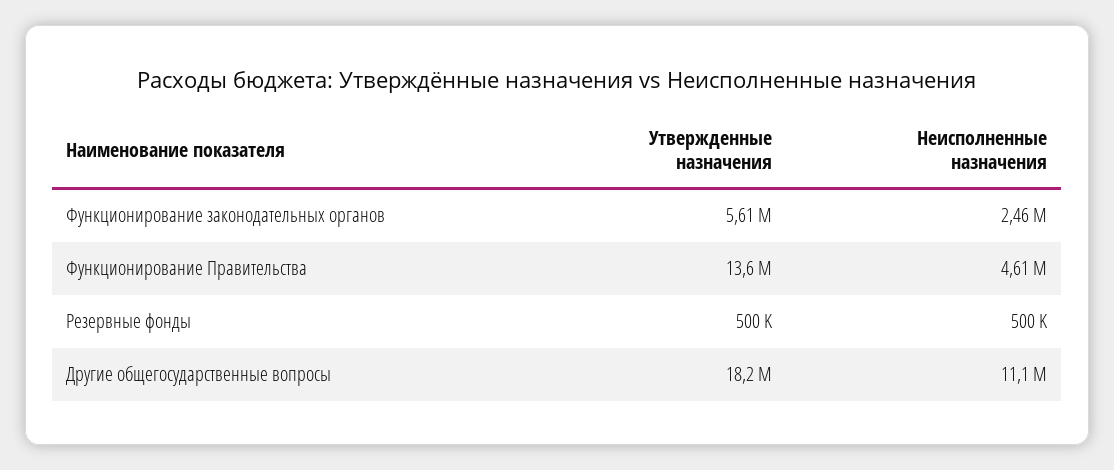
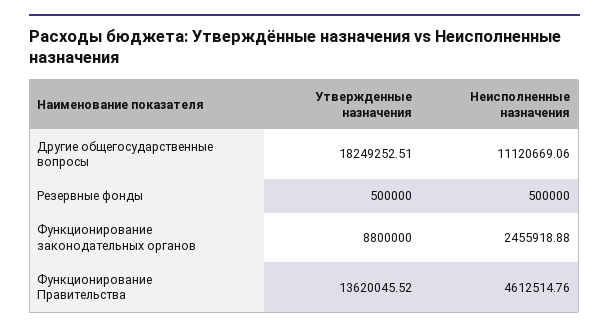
Утвержденные назначения, Функционирование законодательных органов: 5610000 -> 8800000

